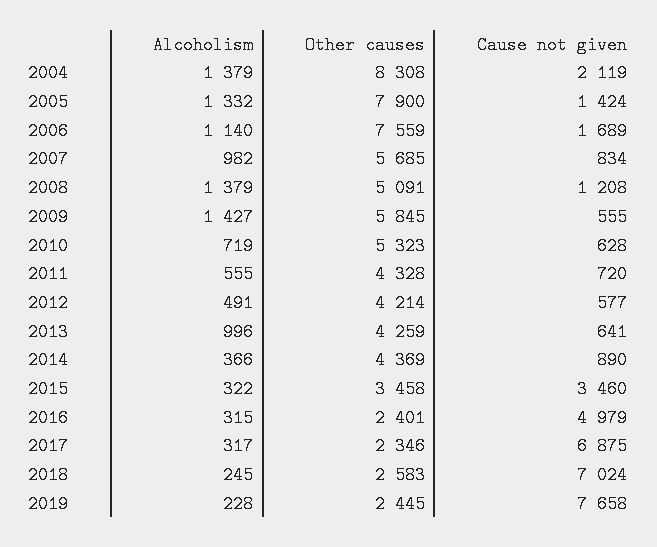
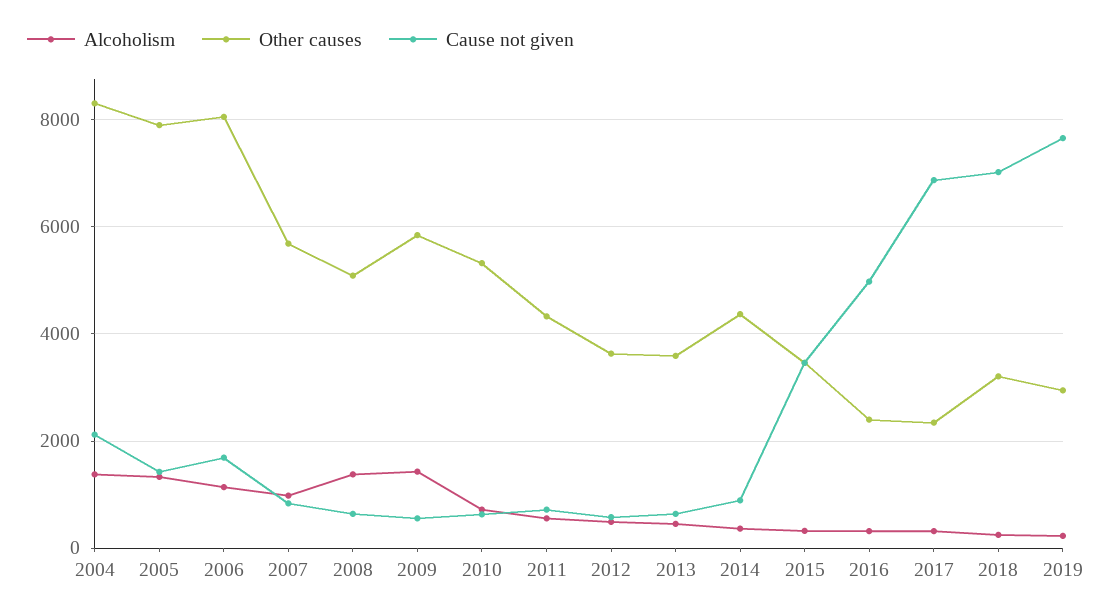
Other causes, 2006: 7559 -> 8000
Cause not given, 2008: 1208 -> 600
Other causes, 2012: 4214 -> 3600
Alcoholism, 2013: 996 -> 400
Other causes, 2013: 4259 -> 3600
Other causes, 2018: 2583 -> 3200
Other causes, 2019: 2445 -> 3000

